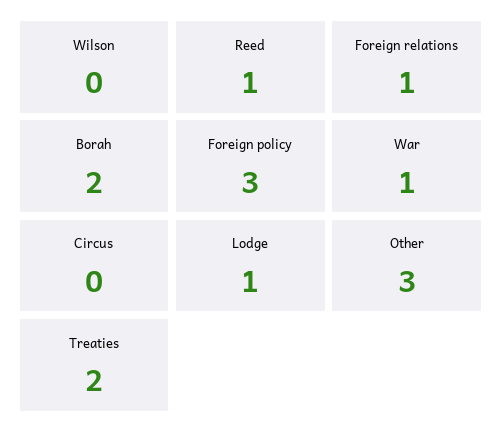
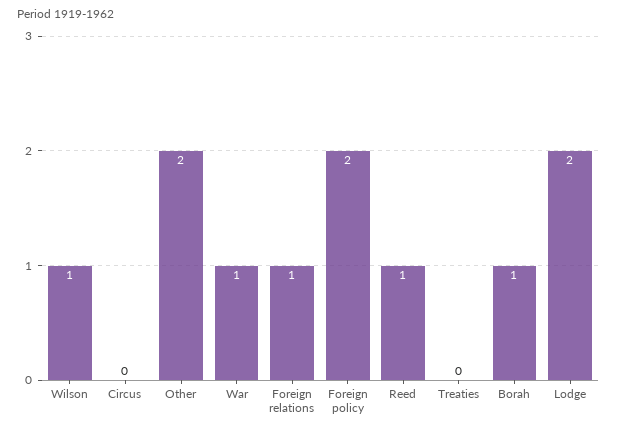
Wilson: 0 -> 1
Borah: 2 -> 1
Foreign policy: 3 -> 2
Lodge: 1 -> 2
Other: 3 -> 2
Treaties: 2 -> 0

